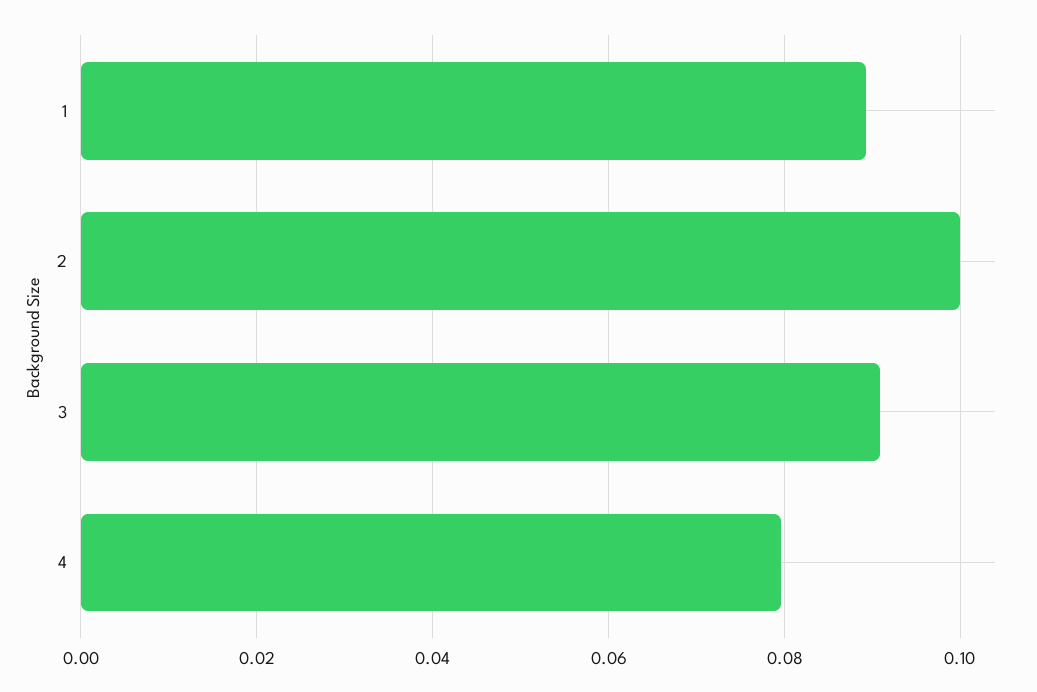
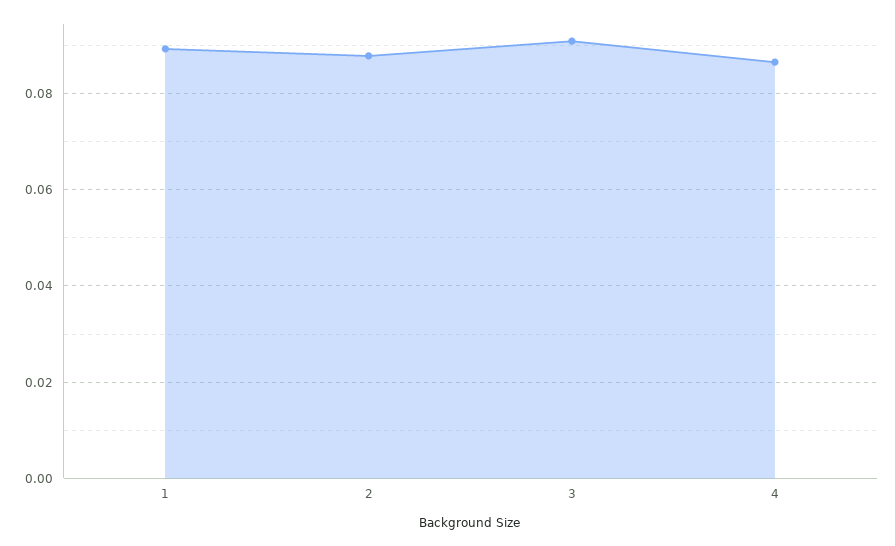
2: 0.1 -> 0.088
4: 0.08 -> 0.086

